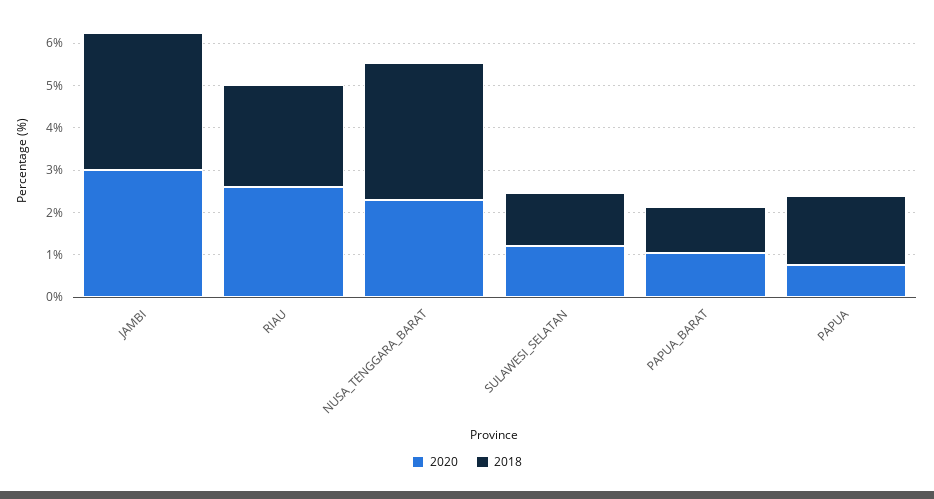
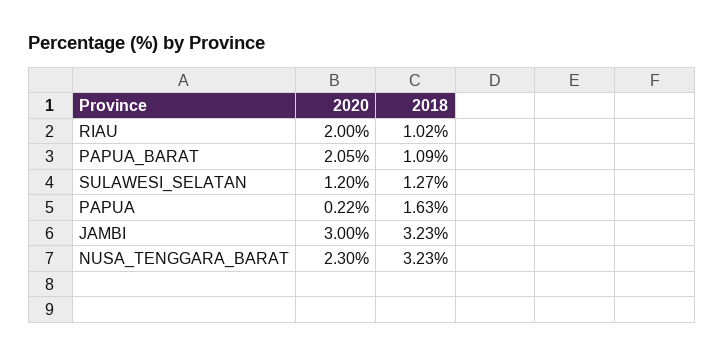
2020, RIAU: 2.6 -> 2
2018, RIAU: 2.4 -> 1.02
2020, PAPUA_BARAT: 1 -> 2.05
2020, PAPUA: 0.8 -> 0.22

